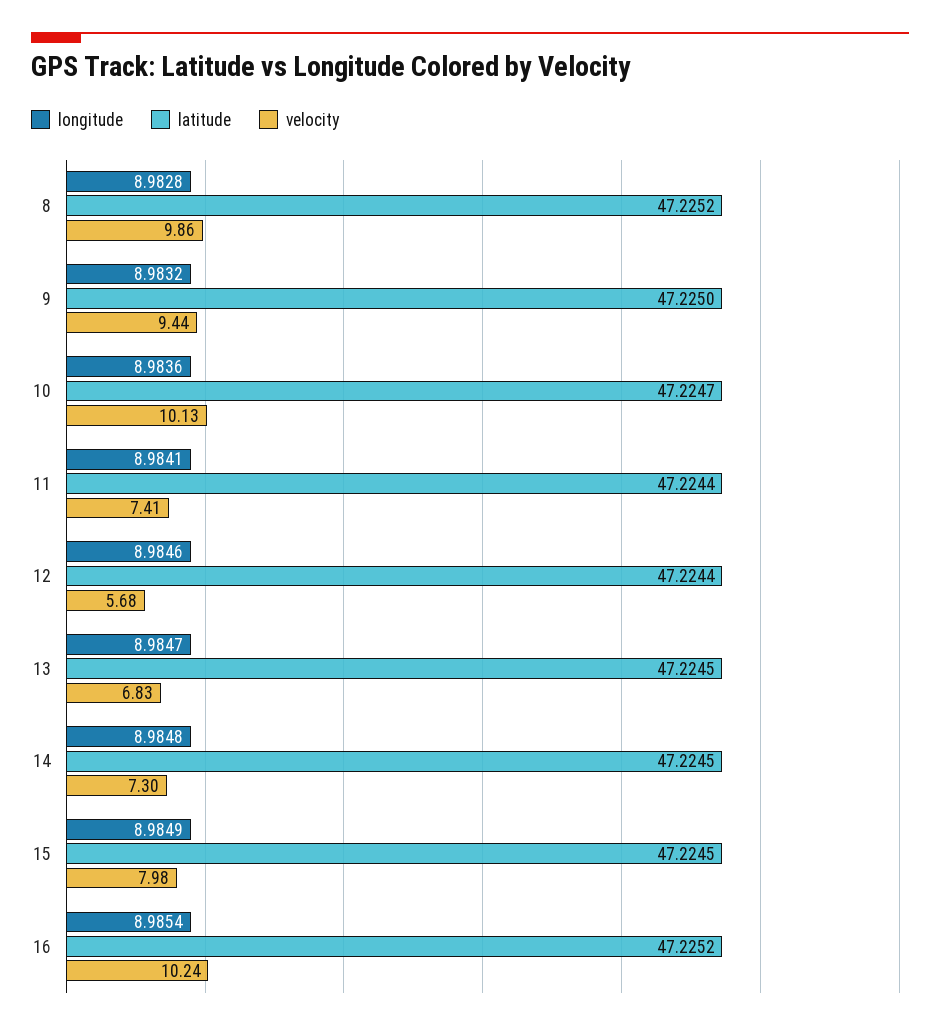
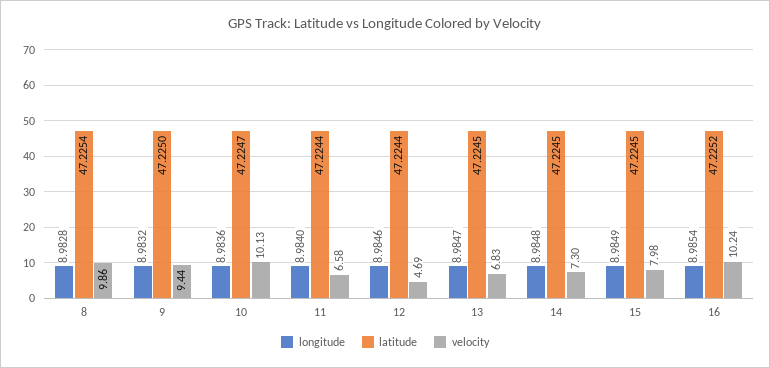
latitude, 8: 47.2252 -> 47.2254
longitude, 11: 8.9841 -> 8.984
velocity, 11: 7.41 -> 6.58
velocity, 12: 5.68 -> 4.69

